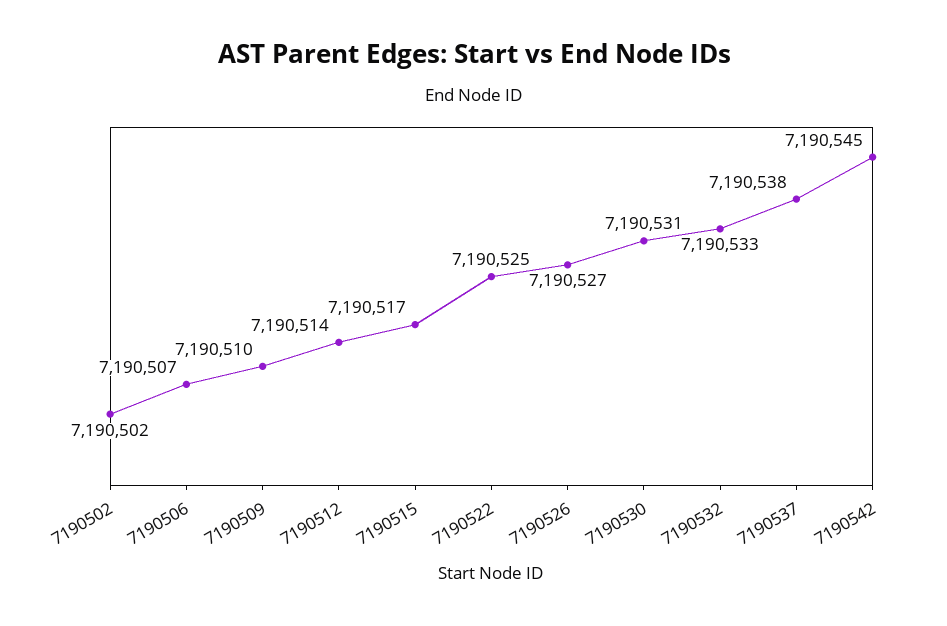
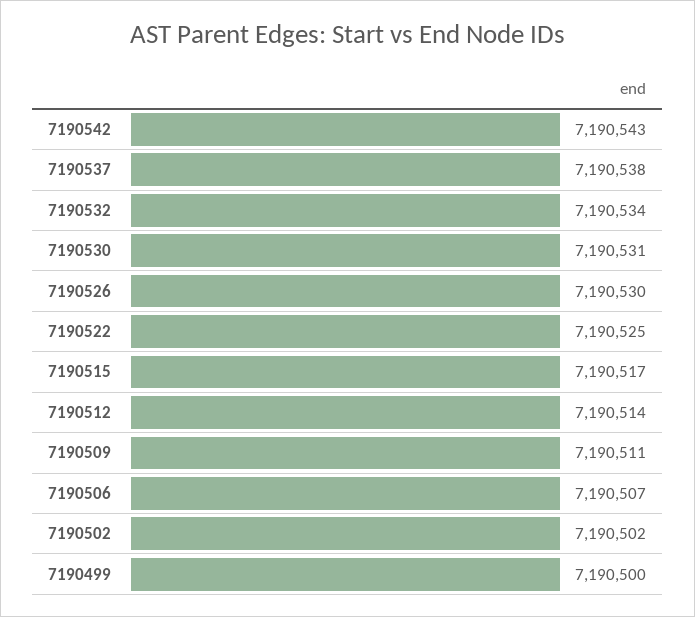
7190509: 7190510 -> 7190511
7190526: 7190527 -> 7190530
7190532: 7190533 -> 7190534
7190542: 7190545 -> 7190543
7190499: none -> 7190500

